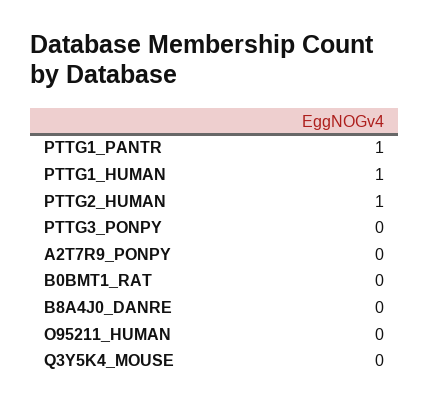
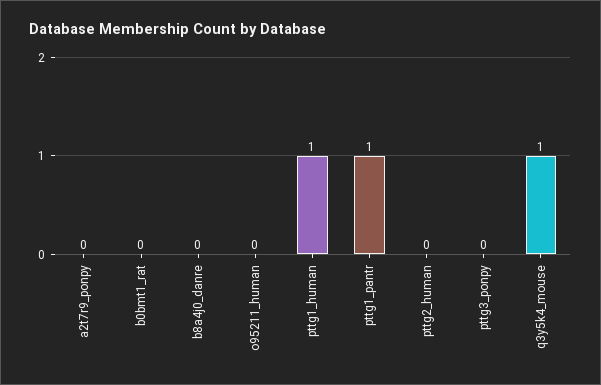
PTTG2_HUMAN: 1 -> 0
Q3Y5K4_MOUSE: 0 -> 1

